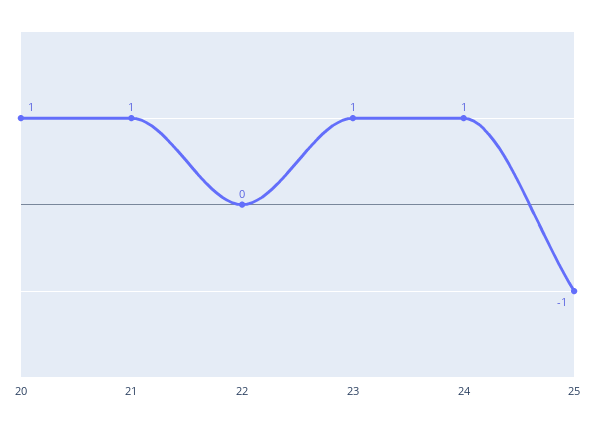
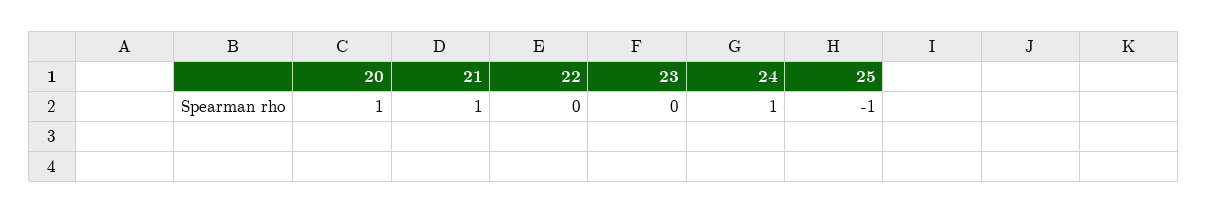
23: 1 -> 0

